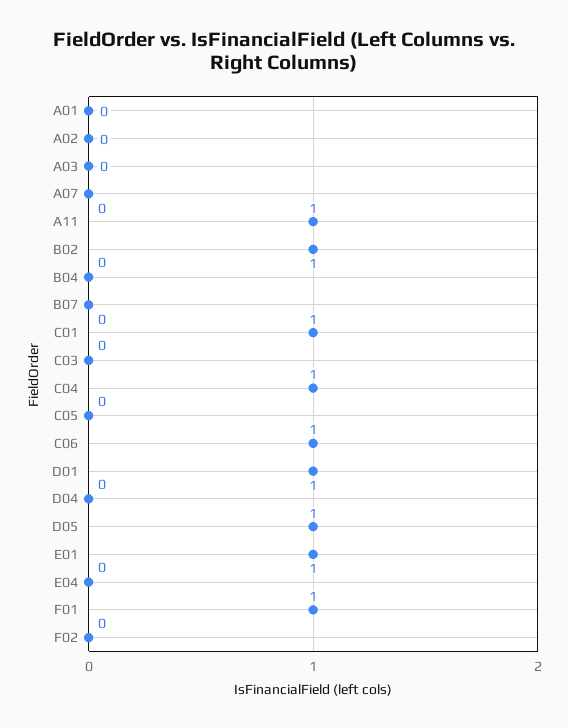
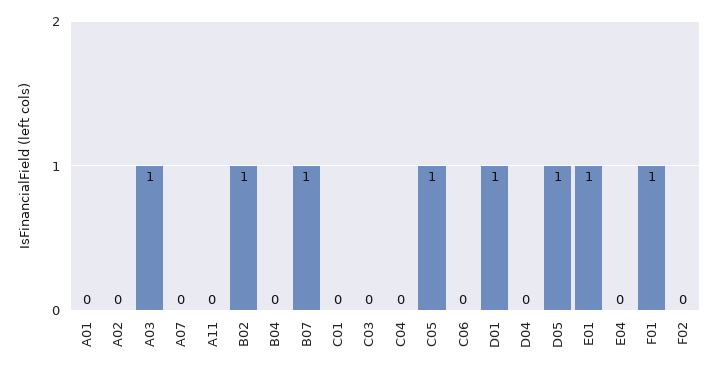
A03: 0 -> 1
A11: 1 -> 0
B07: 0 -> 1
C01: 1 -> 0
C04: 1 -> 0
C05: 0 -> 1
C06: 1 -> 0

